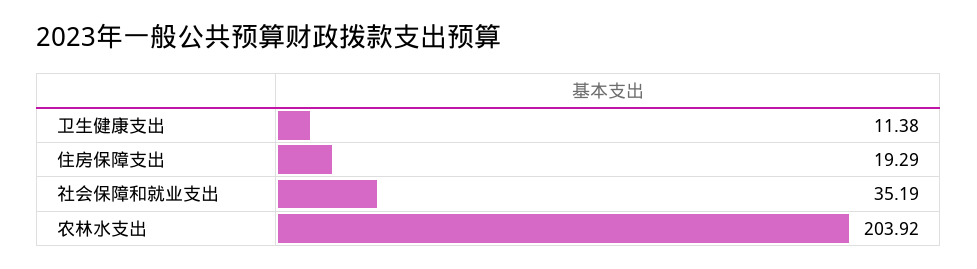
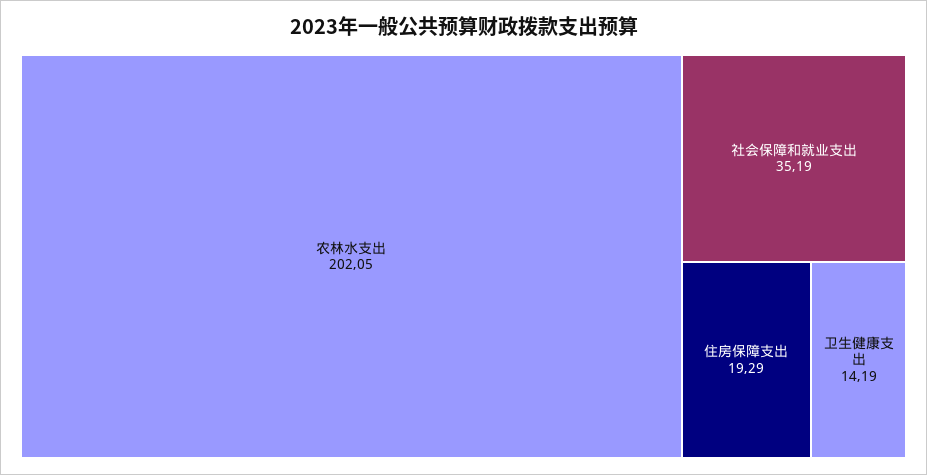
卫生健康支出: 11.38 -> 14.19
农林水支出: 203.92 -> 202.05

